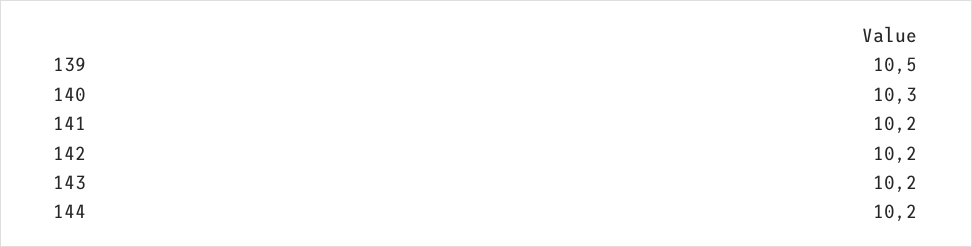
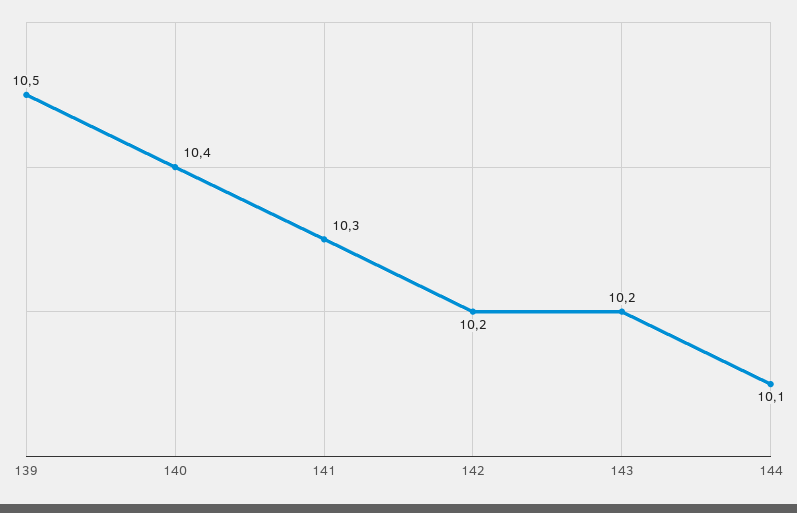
140: 10.3 -> 10.4
141: 10.2 -> 10.3
144: 10.2 -> 10.1

